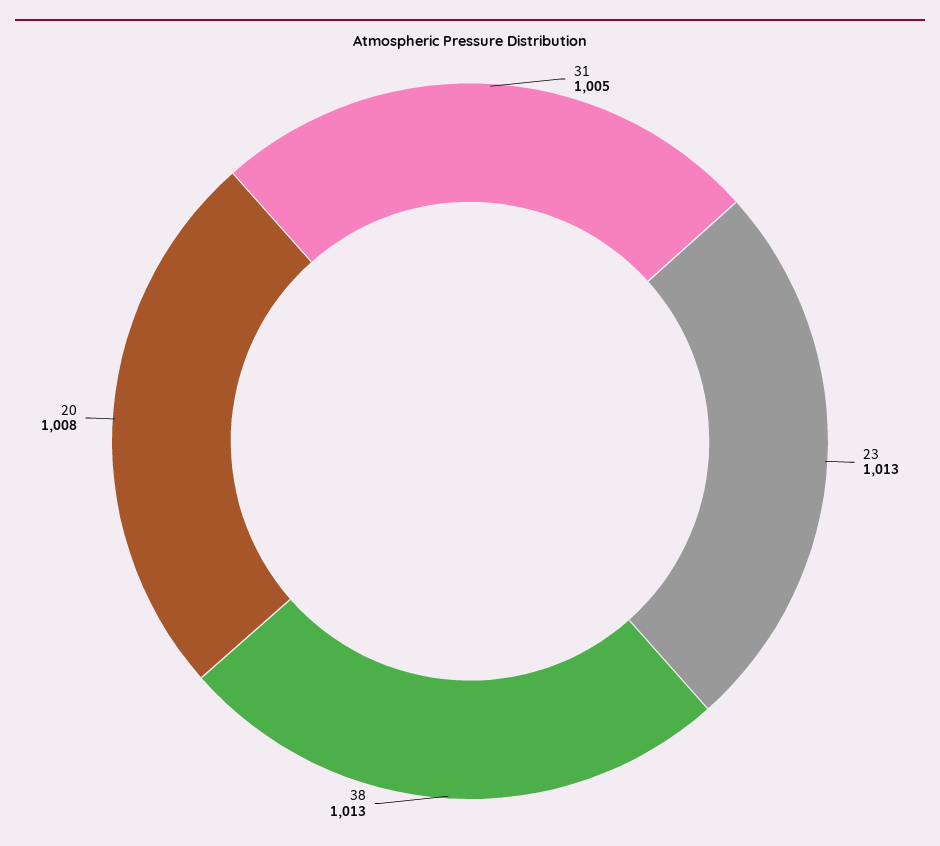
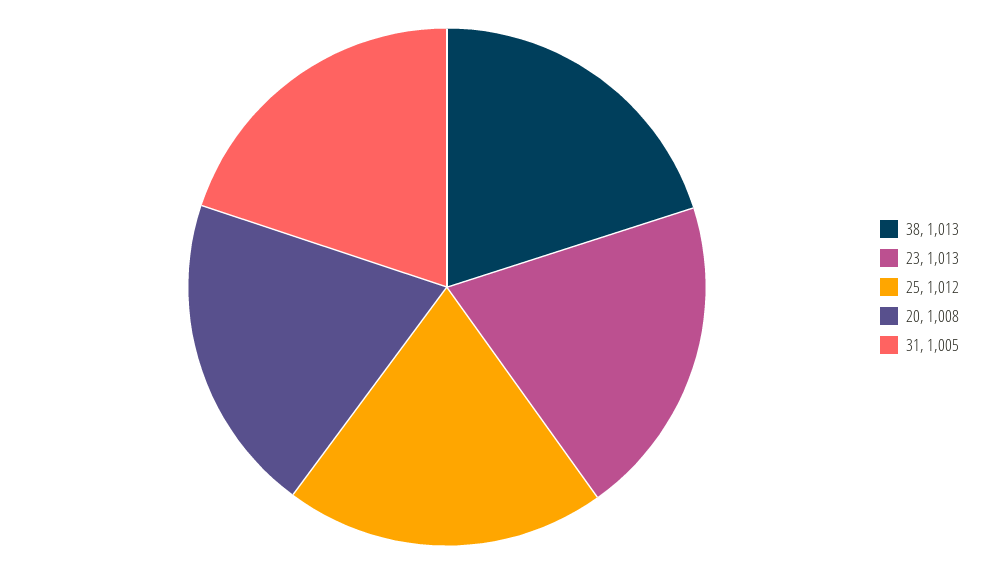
25: none -> 1012

